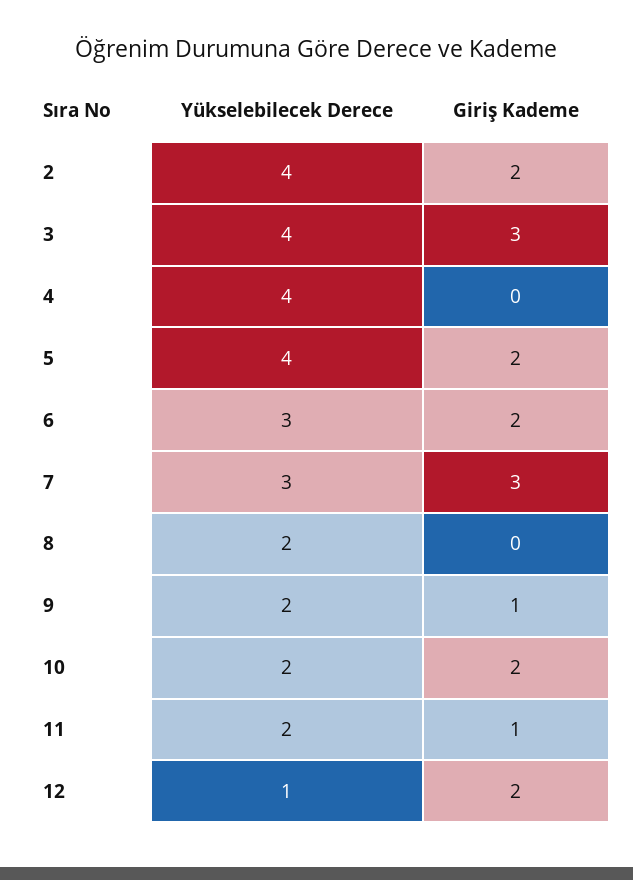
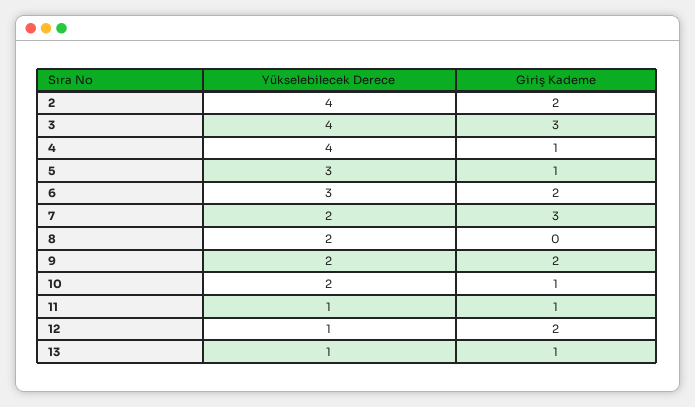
Giriş Kademe, 4: 0 -> 1
Yükselebilecek Derece, 5: 4 -> 3
Giriş Kademe, 5: 2 -> 1
Yükselebilecek Derece, 7: 3 -> 2
Giriş Kademe, 9: 1 -> 2
Giriş Kademe, 10: 2 -> 1
Yükselebilecek Derece, 11: 2 -> 1
Yükselebilecek Derece, 13: none -> 1
Giriş Kademe, 13: none -> 1

